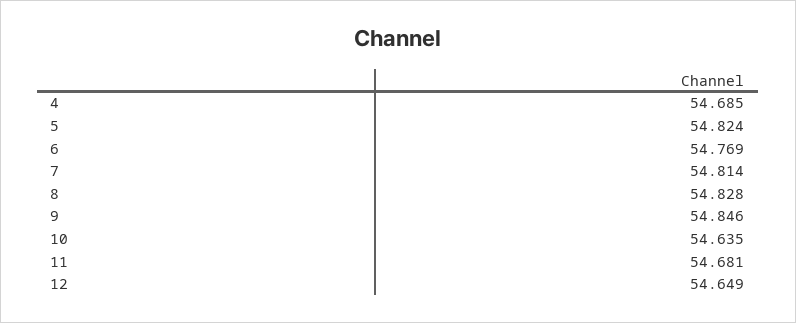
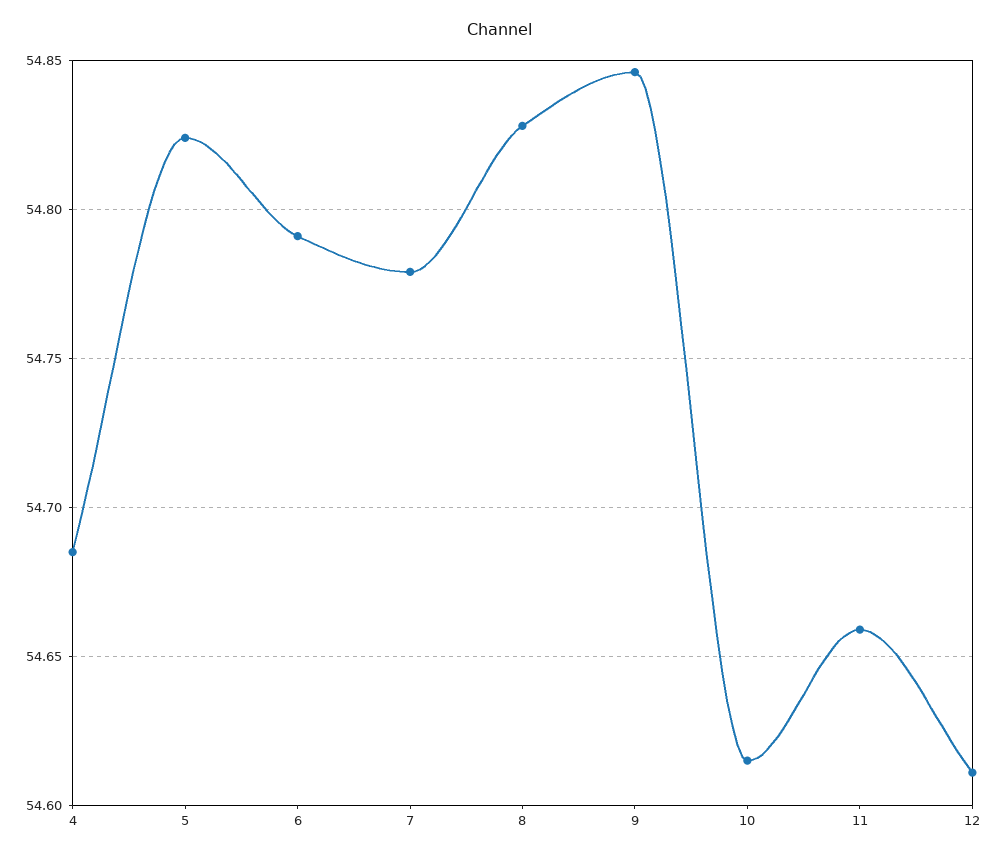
6: 54.769 -> 54.79
7: 54.814 -> 54.78
10: 54.635 -> 54.615
11: 54.681 -> 54.66
12: 54.649 -> 54.61

